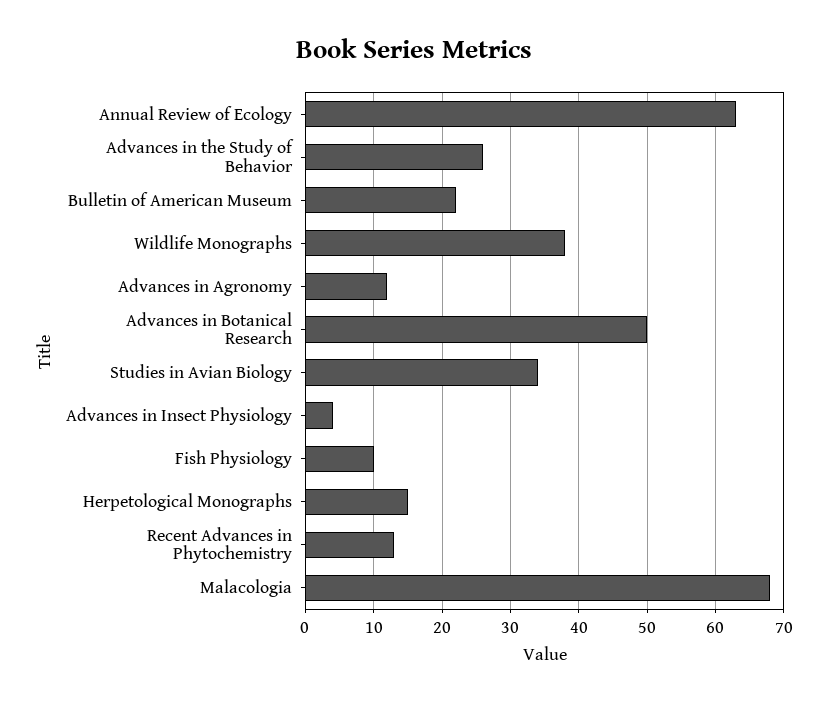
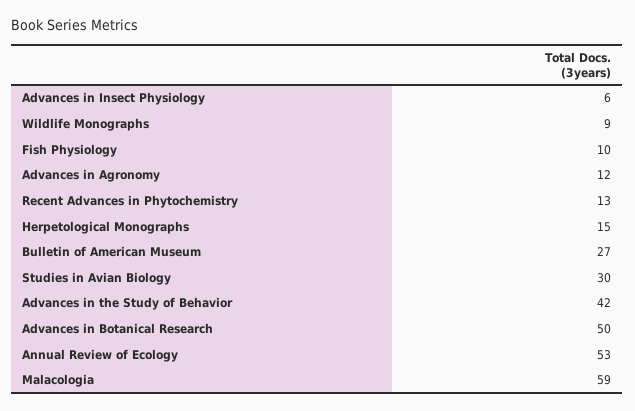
Annual Review of Ecology: 63 -> 53
Advances in the Study of Behavior: 26 -> 42
Bulletin of American Museum: 22 -> 27
Wildlife Monographs: 38 -> 9
Studies in Avian Biology: 34 -> 30
Advances in Insect Physiology: 4 -> 6
Malacologia: 68 -> 59

